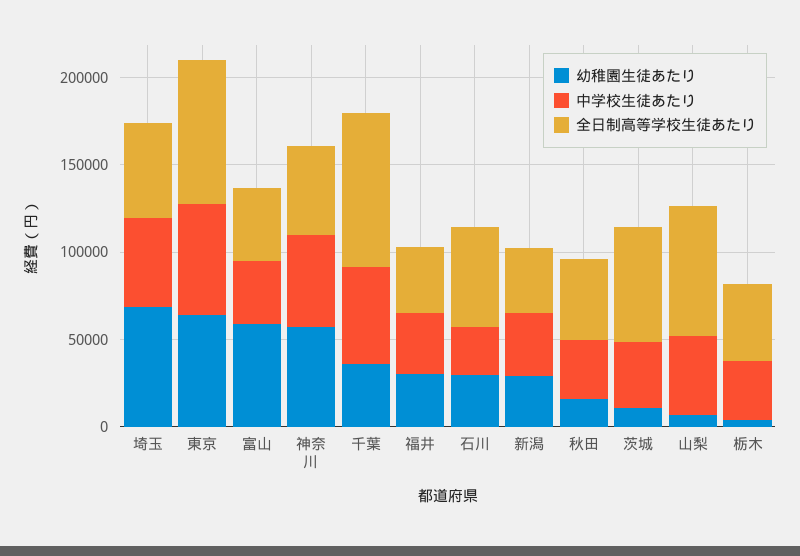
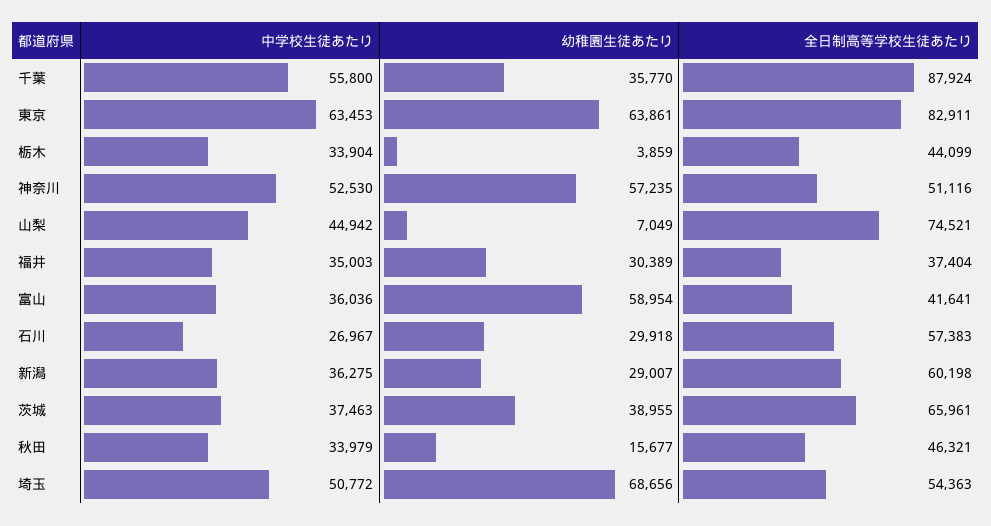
全日制高等学校生徒あたり, 新潟: 40000 -> 60198
幼稚園生徒あたり, 茨城: 10000 -> 38955

